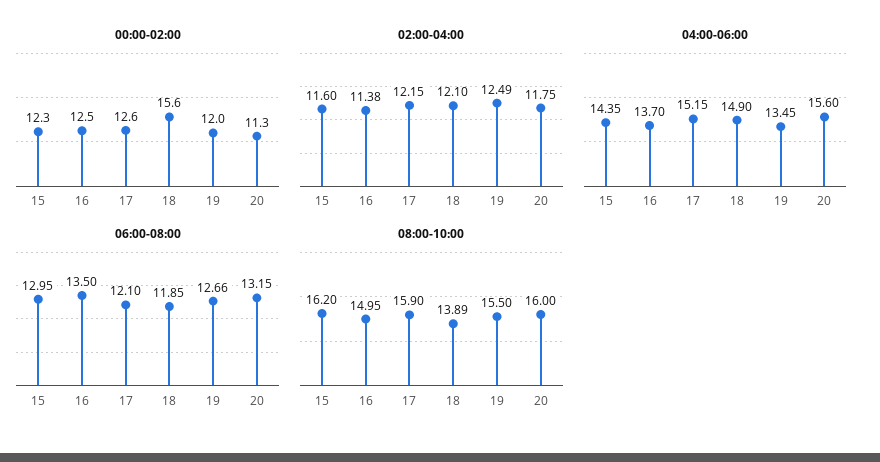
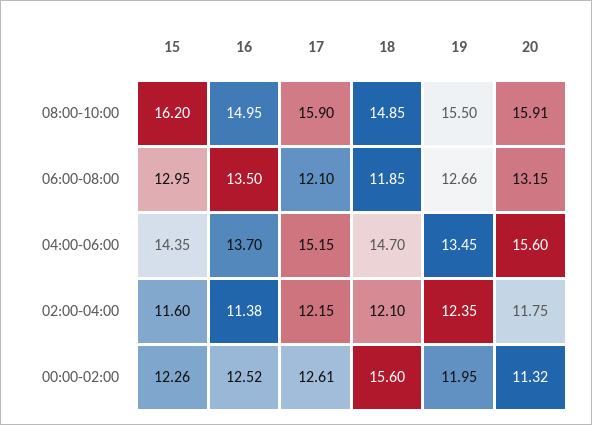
02:00-04:00, 19: 12.49 -> 12.35
04:00-06:00, 18: 14.9 -> 14.7
08:00-10:00, 18: 13.89 -> 14.85
08:00-10:00, 20: 16 -> 15.91

